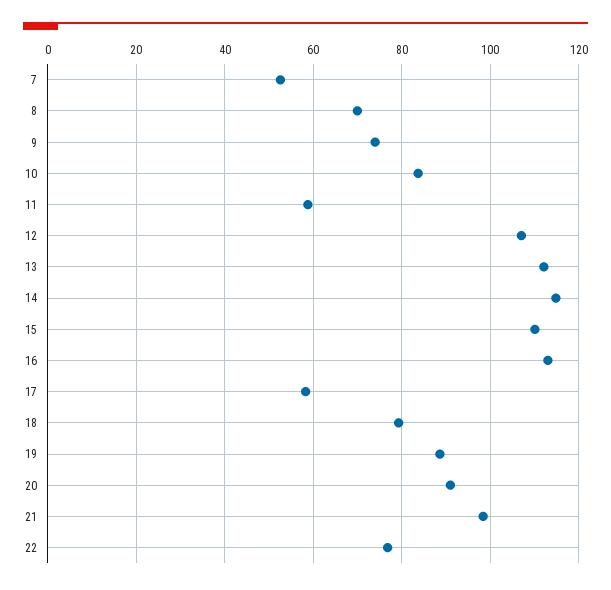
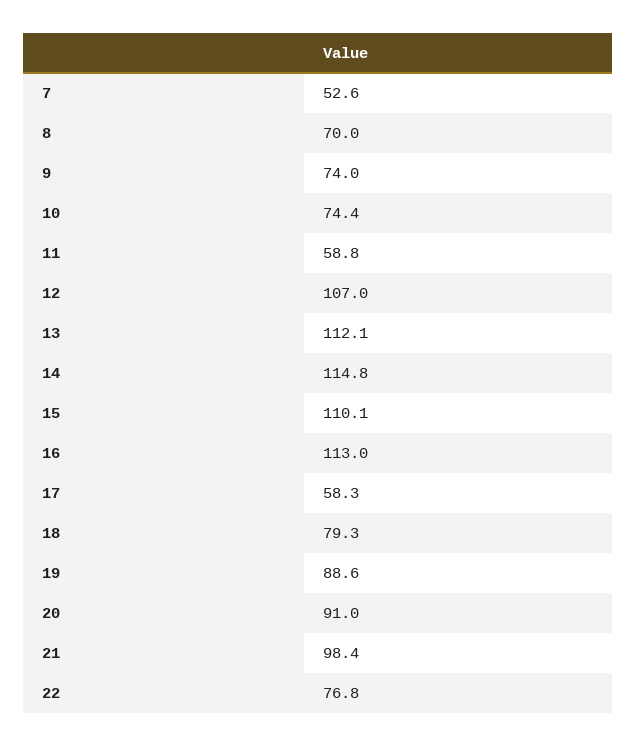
10: 84 -> 74.4

